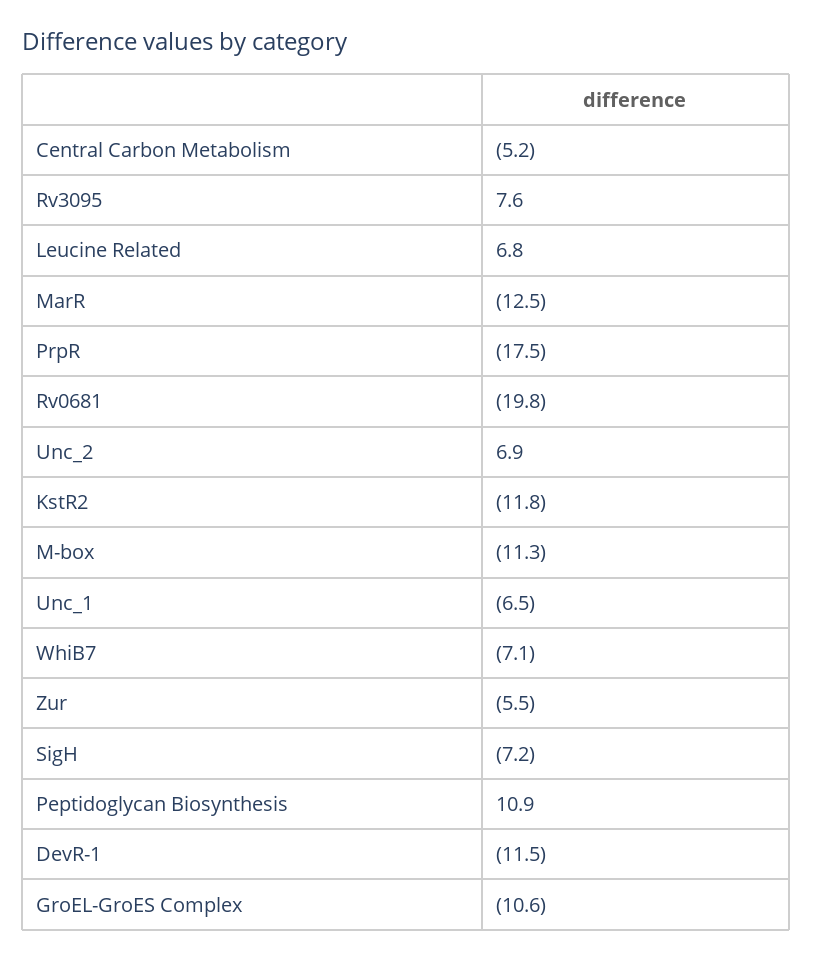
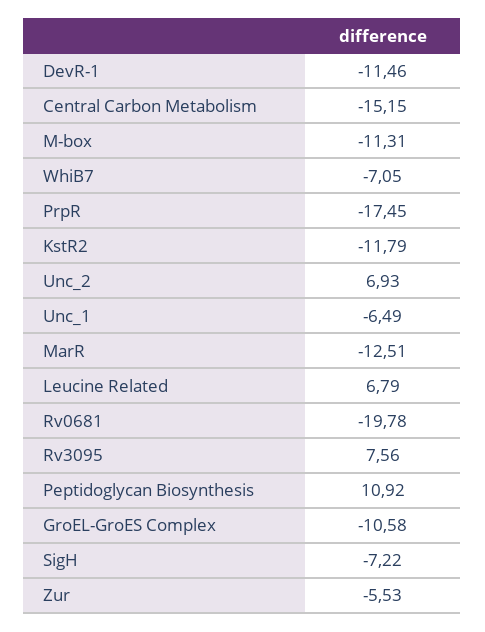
Central Carbon Metabolism: -5.2 -> -15.15

